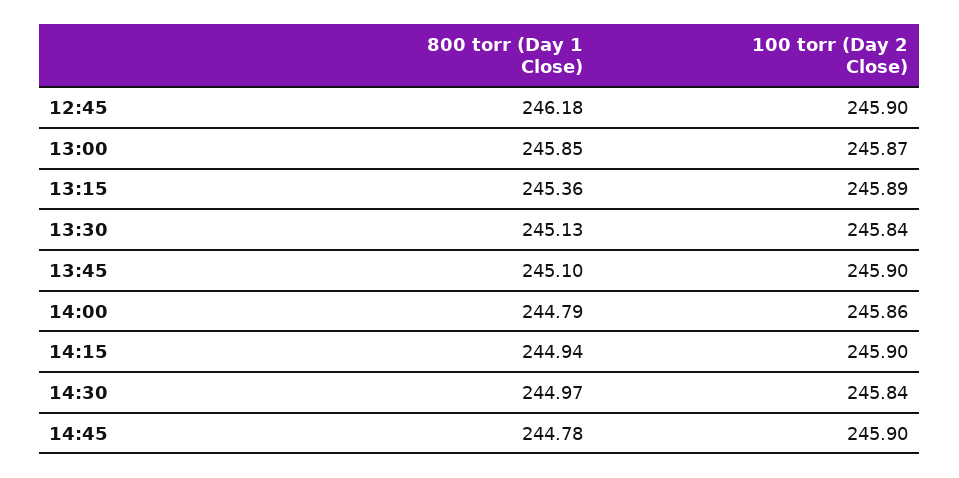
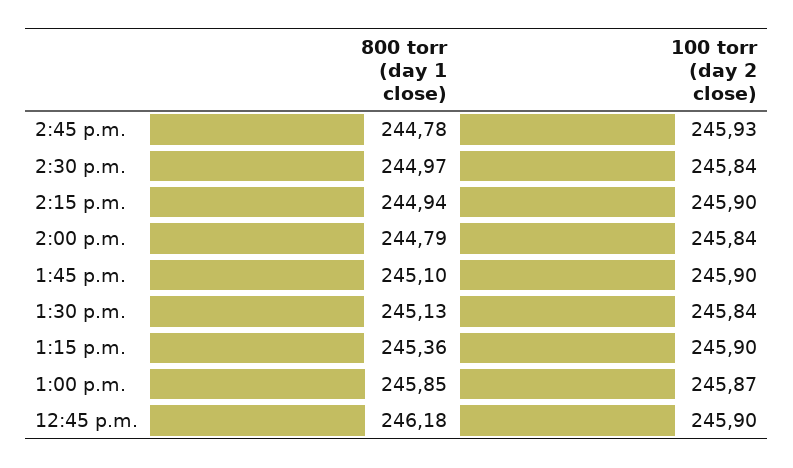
100 torr (Day 2 Close), 13:15: 245.89 -> 245.9
100 torr (Day 2 Close), 14:00: 245.86 -> 245.84
100 torr (Day 2 Close), 14:45: 245.9 -> 245.93

